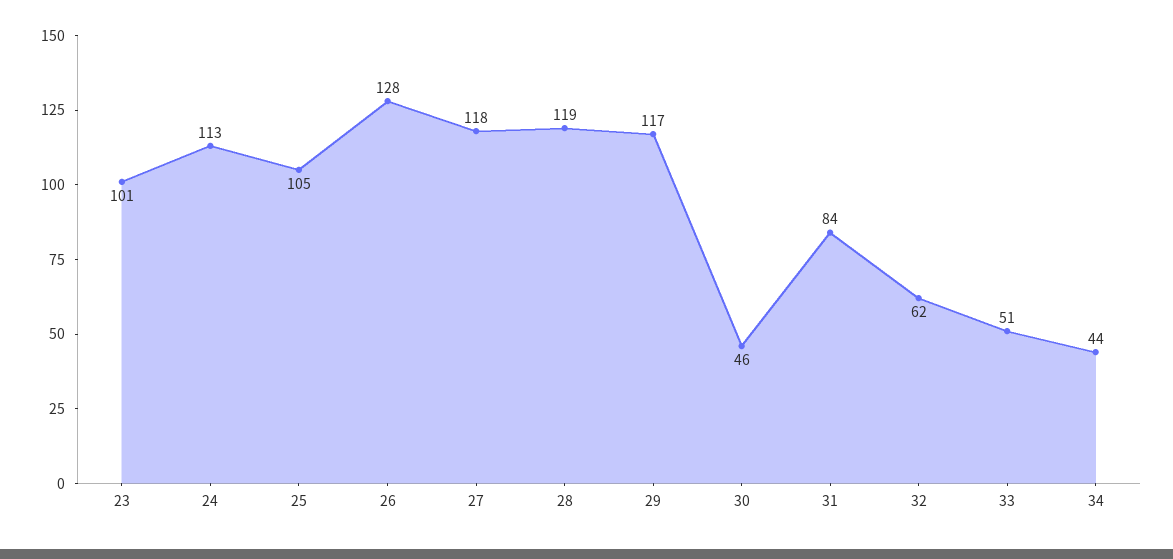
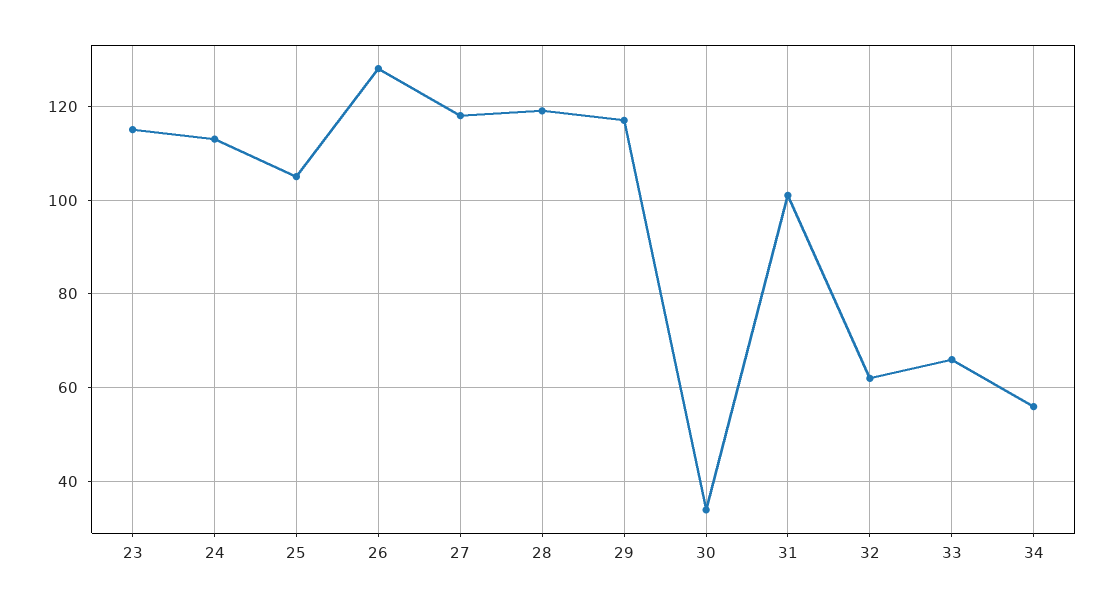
23: 101 -> 115
30: 46 -> 35
31: 84 -> 100
33: 51 -> 65
34: 44 -> 55

